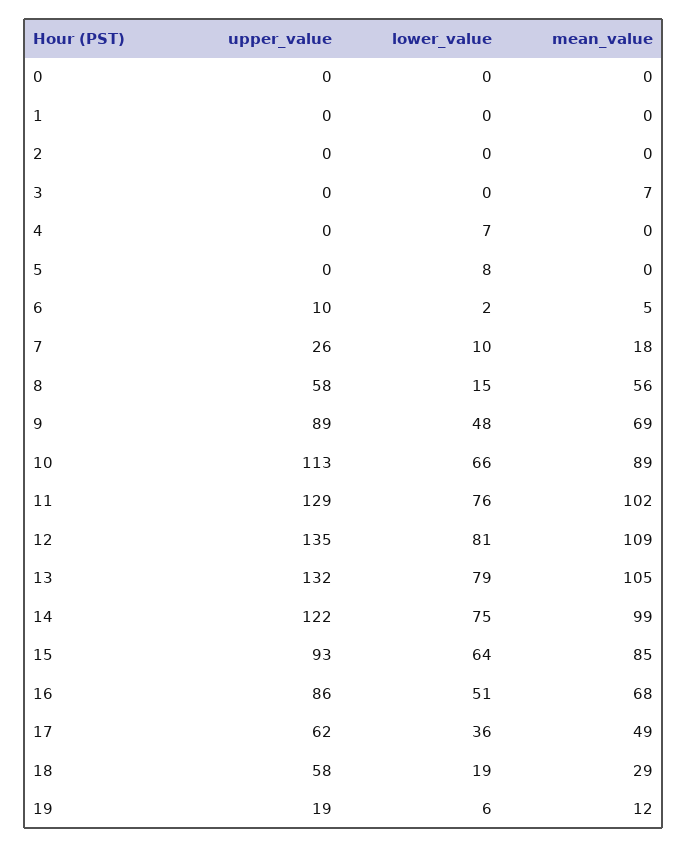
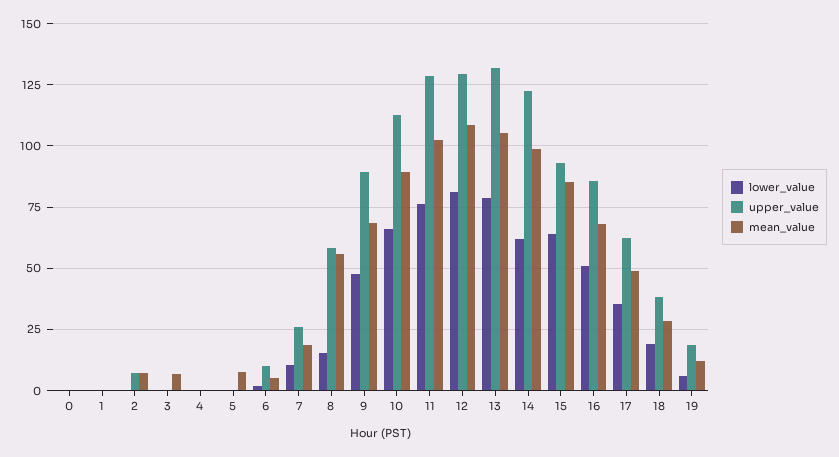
upper_value, 2: 0 -> 7.5
mean_value, 2: 0 -> 7.5
lower_value, 4: 7 -> 0
lower_value, 5: 8 -> 0
mean_value, 5: 0 -> 7.5
upper_value, 12: 135 -> 130
lower_value, 14: 75 -> 62.5
upper_value, 18: 58 -> 37.5

